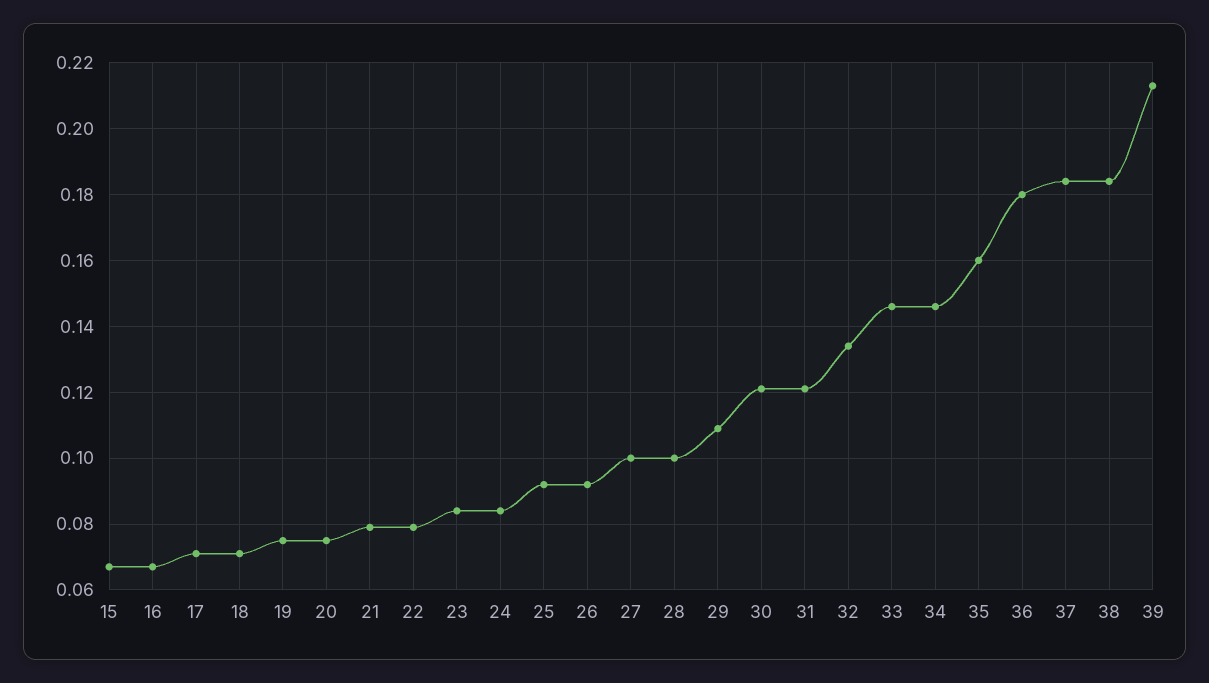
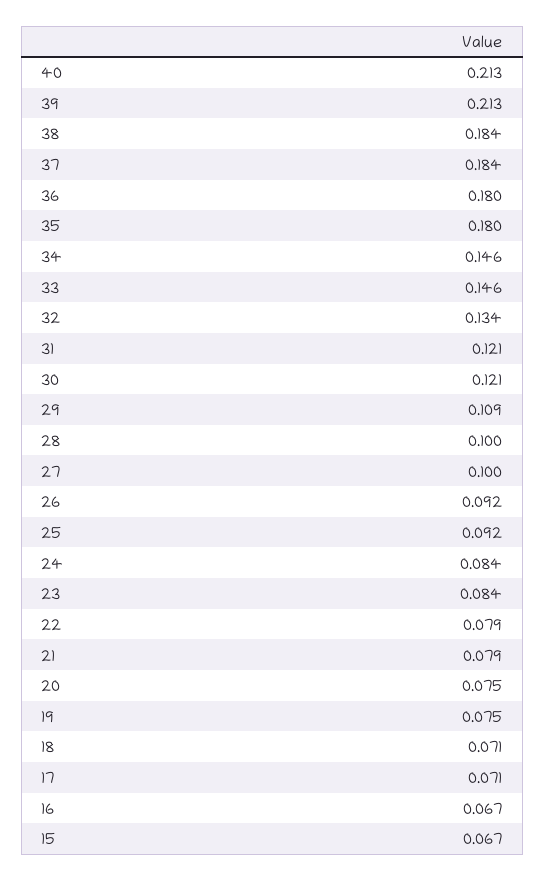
35: 0.16 -> 0.18
40: none -> 0.213

